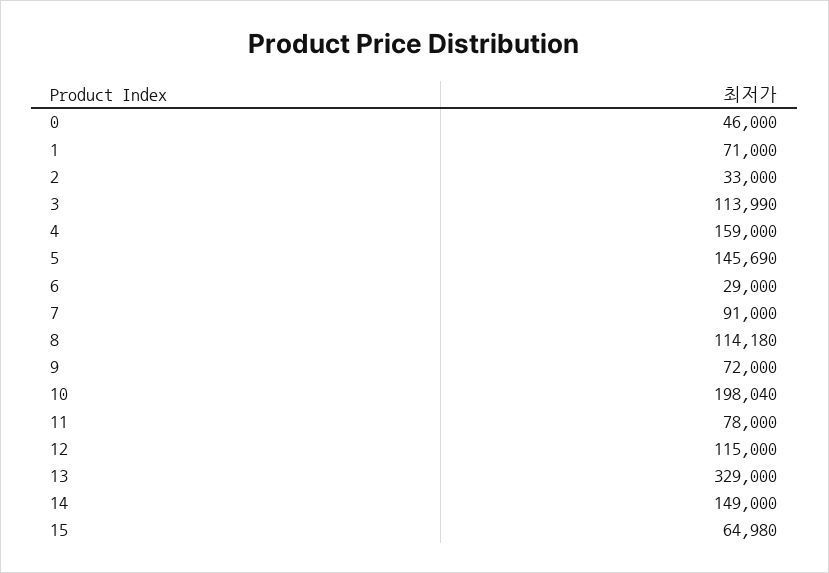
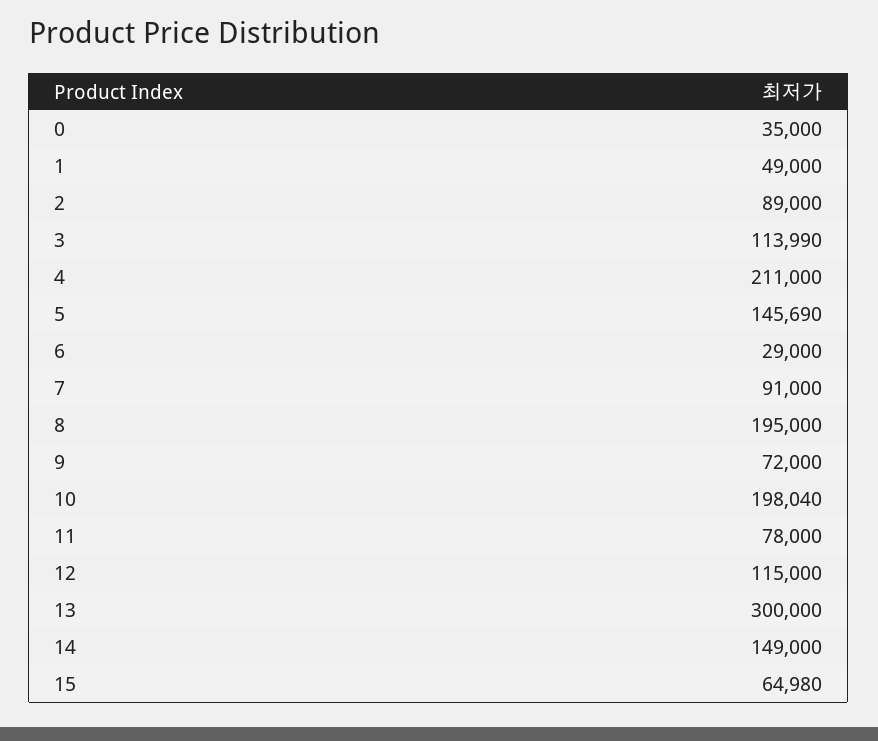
0: 46000 -> 35000
1: 71000 -> 49000
2: 33000 -> 89000
4: 159000 -> 211000
8: 114180 -> 195000
13: 329000 -> 300000

